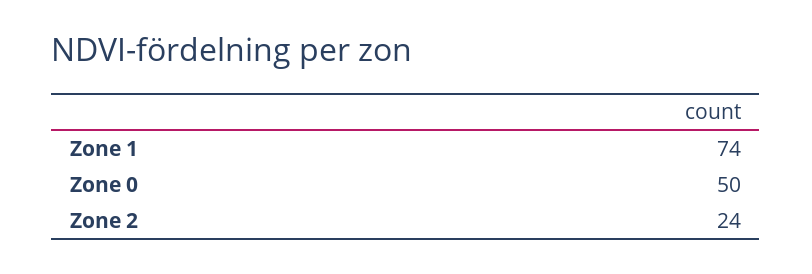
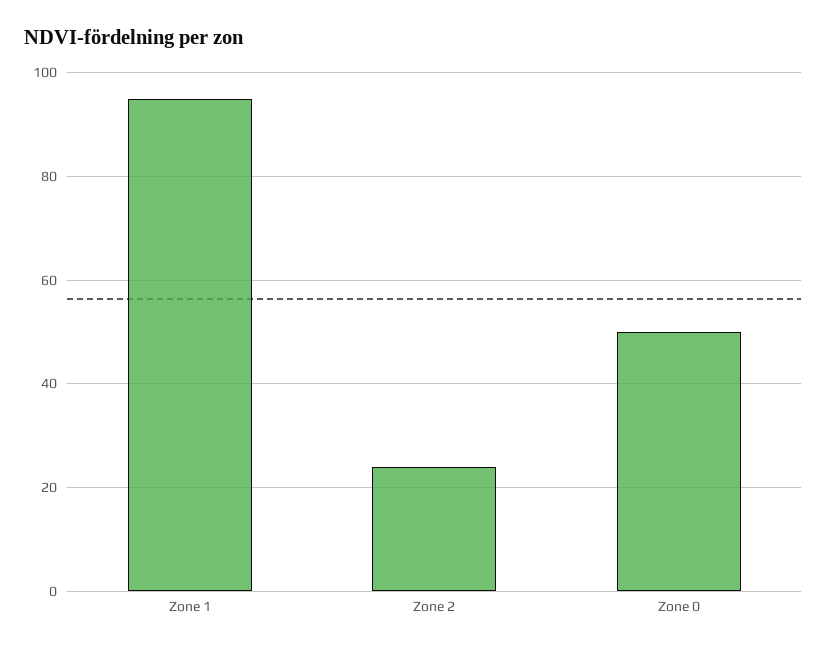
Zone 1: 74 -> 95

